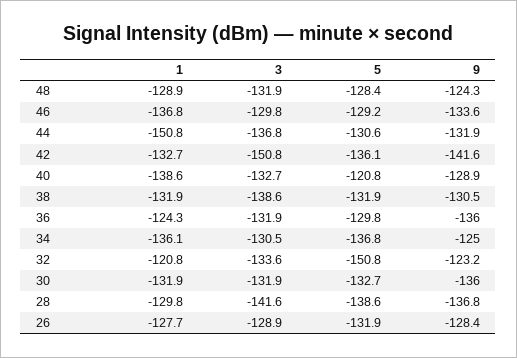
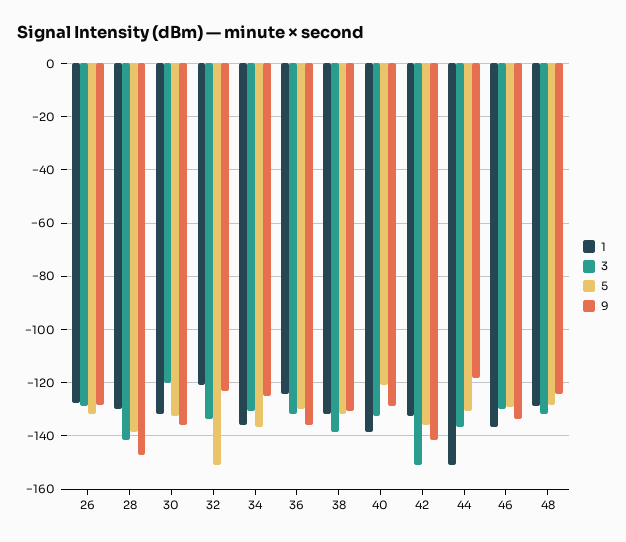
9, 44: -131.9 -> -117.5
3, 30: -131.9 -> -120
9, 28: -136.8 -> -147.5

